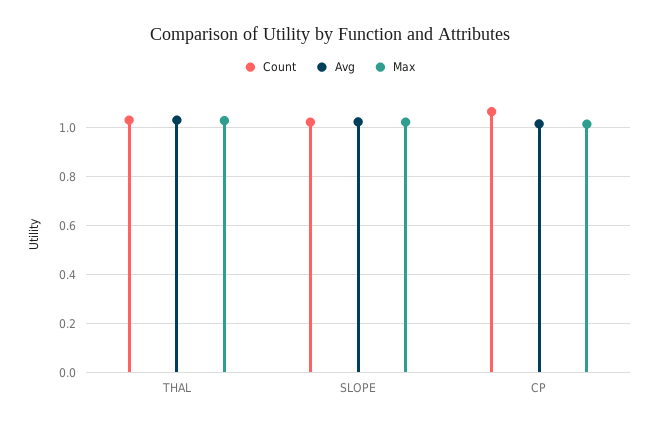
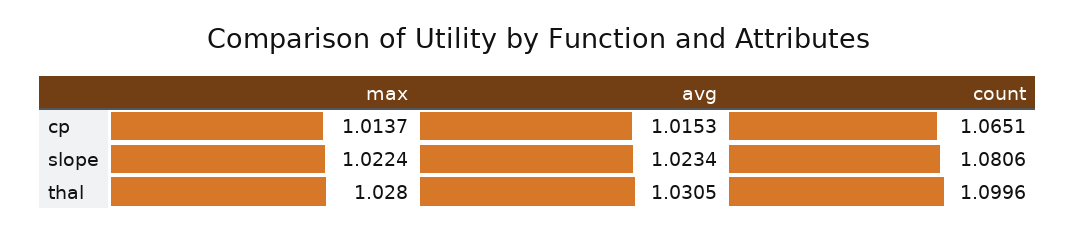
Count, THAL: 1.025 -> 1.0996
Count, SLOPE: 1.025 -> 1.0806

